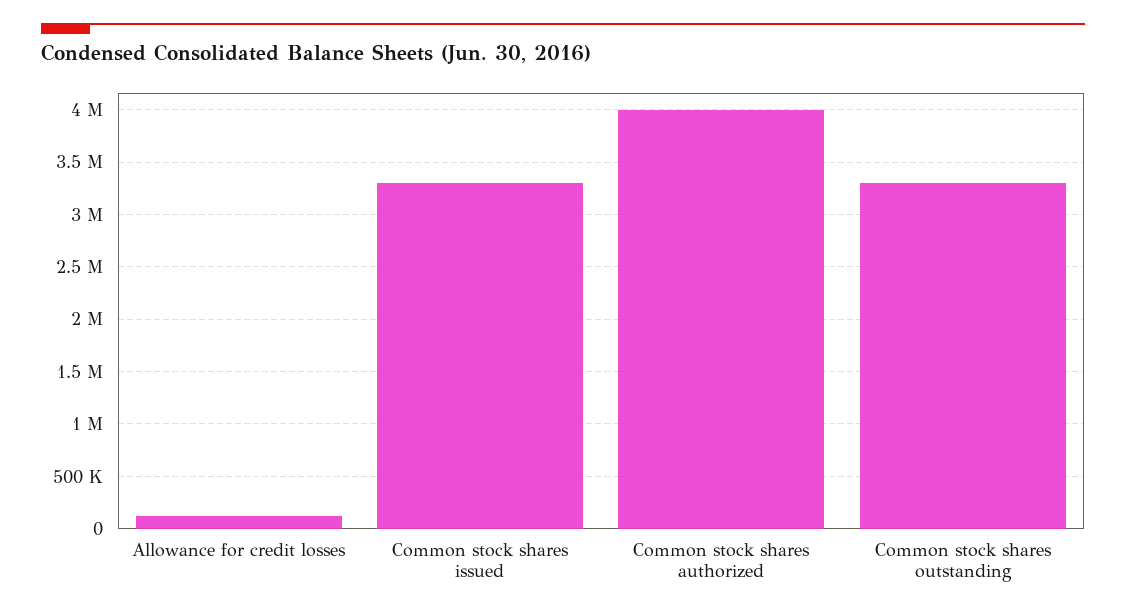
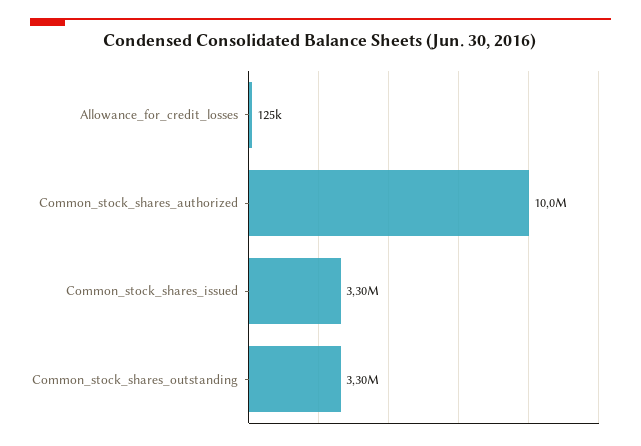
Common stock shares authorized: 4000000 -> 10000000

